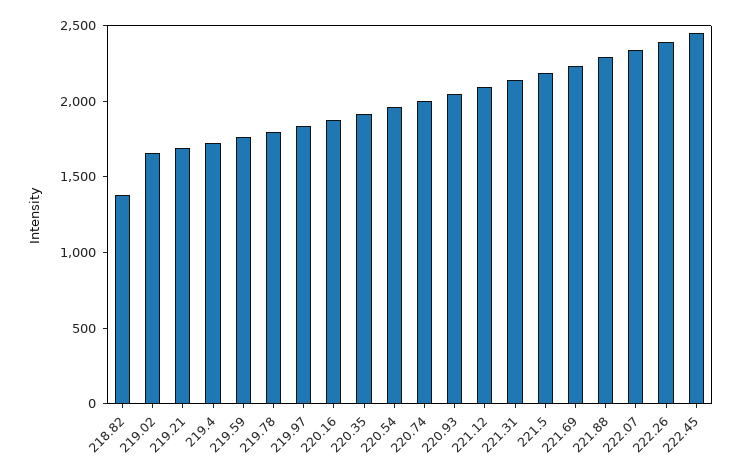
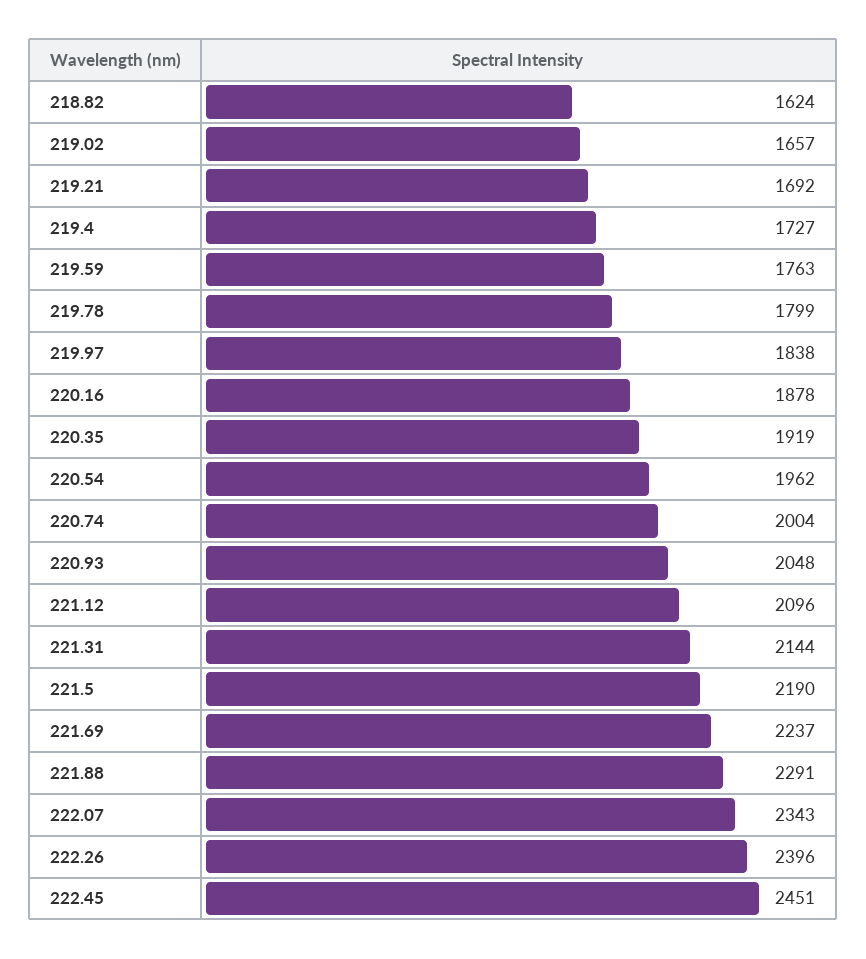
218.82: 1400 -> 1624

